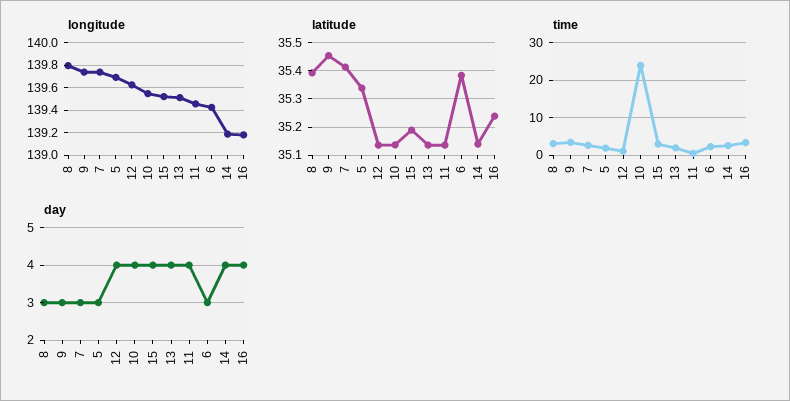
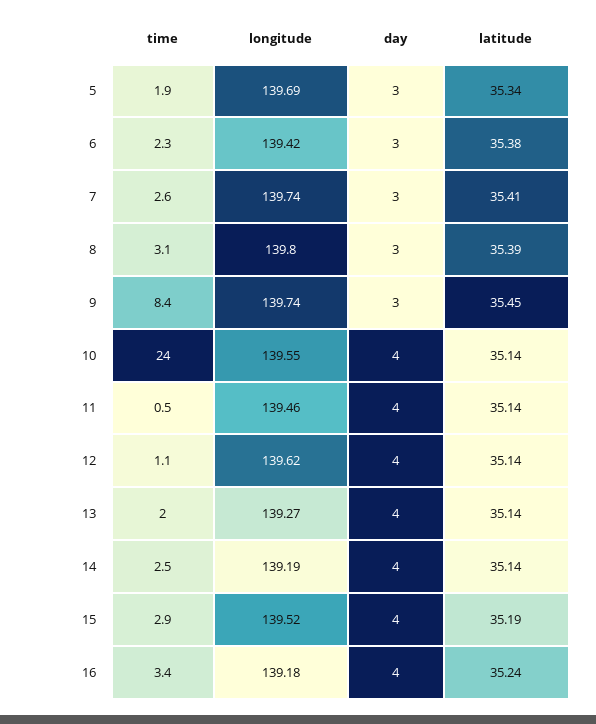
longitude, 13: 139.5 -> 139.27
time, 9: 4 -> 8.4

